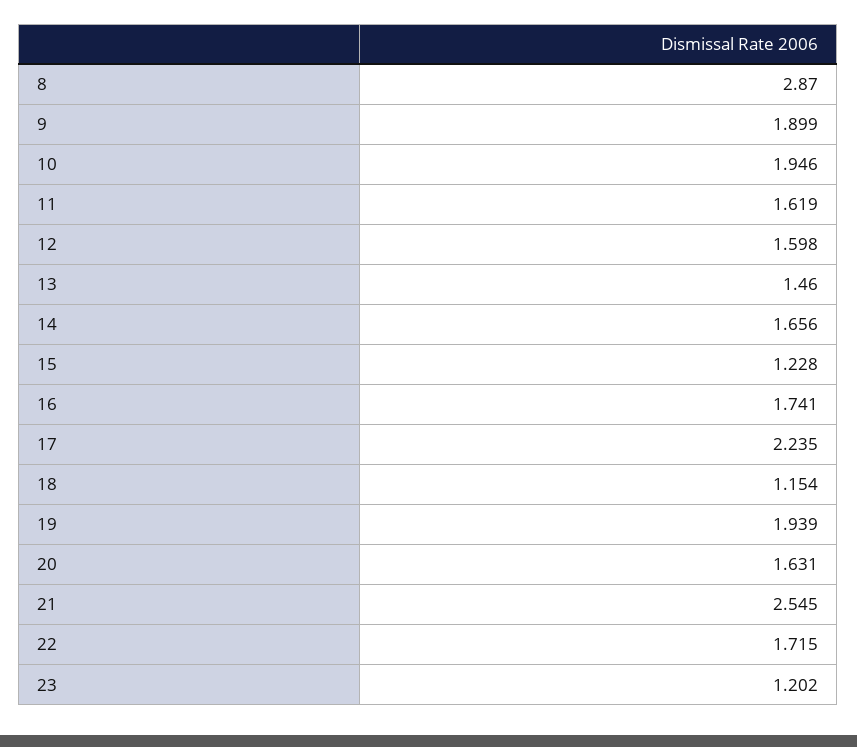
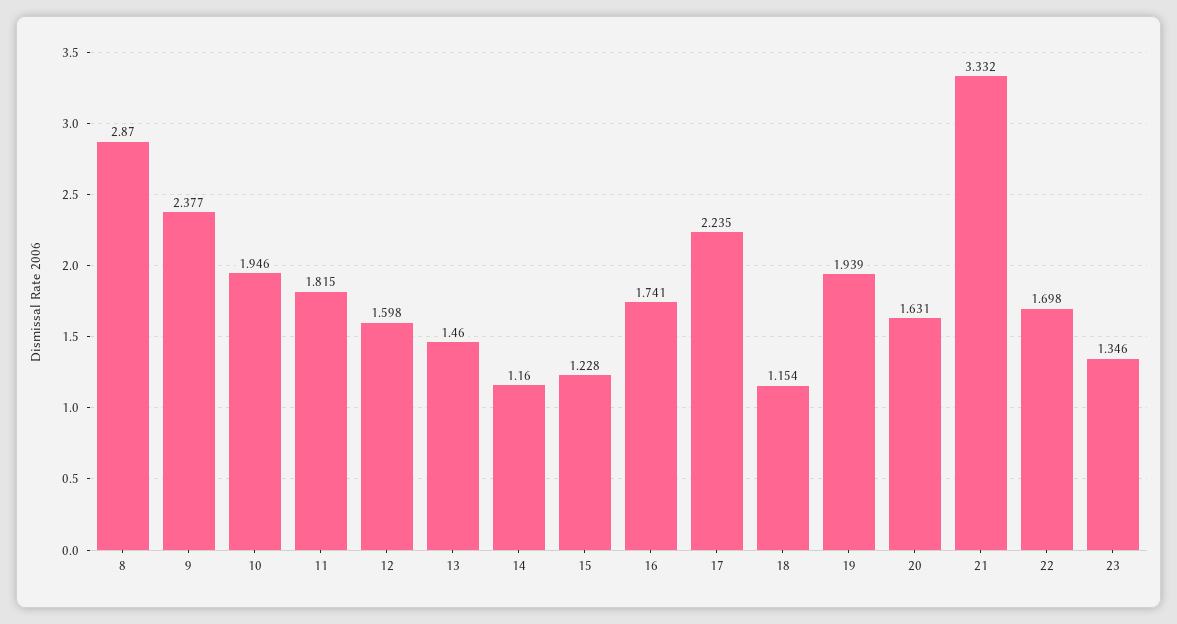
9: 1.899 -> 2.377
11: 1.619 -> 1.815
14: 1.656 -> 1.16
21: 2.545 -> 3.332
22: 1.715 -> 1.698
23: 1.202 -> 1.346

